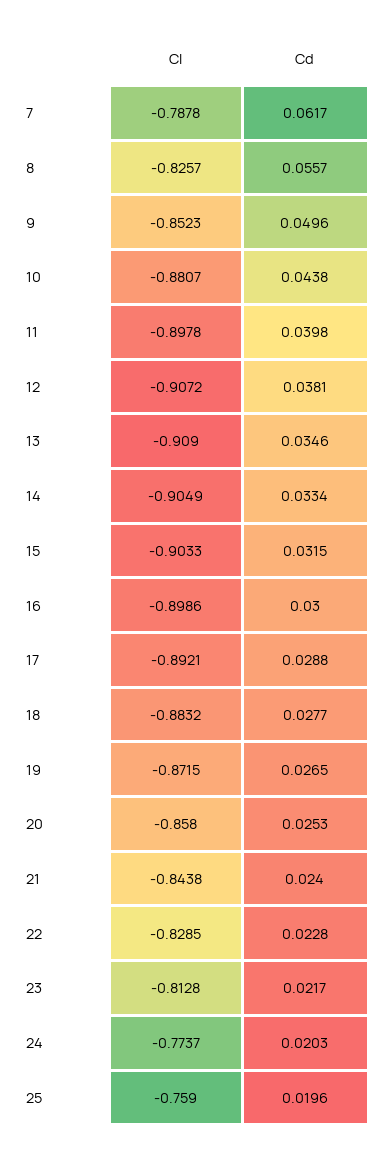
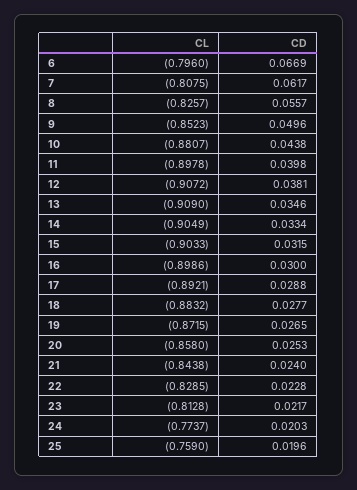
Cl, 7: -0.7878 -> -0.8075
Cl, 6: none -> -0.796
Cd, 6: none -> 0.0669

